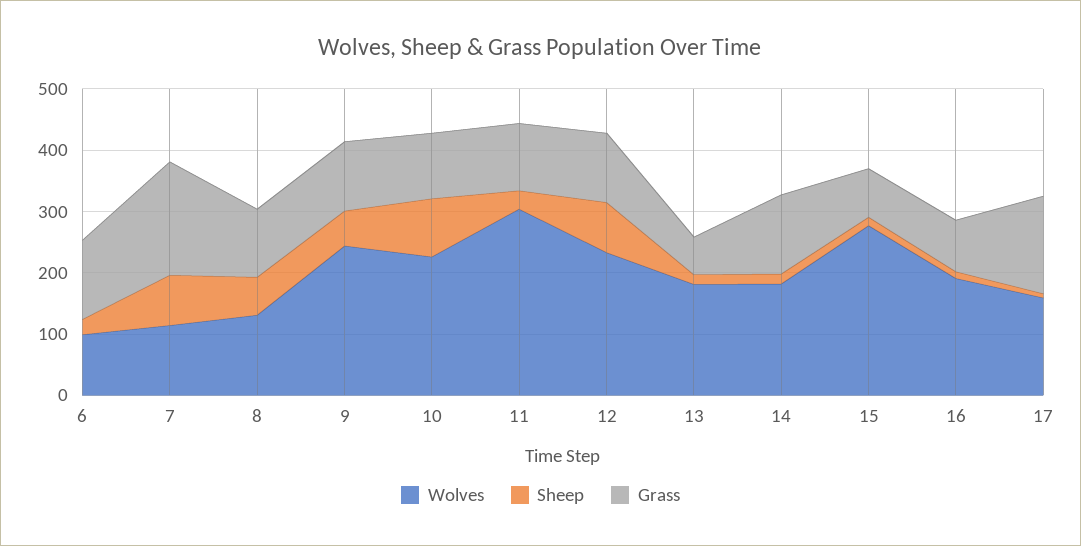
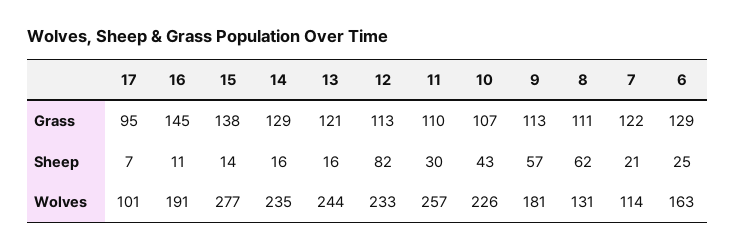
Wolves, 6: 100 -> 163
Sheep, 7: 80 -> 21
Grass, 7: 180 -> 122
Wolves, 9: 240 -> 181
Sheep, 10: 100 -> 43
Wolves, 11: 300 -> 257
Wolves, 13: 180 -> 244
Grass, 13: 60 -> 121
Wolves, 14: 180 -> 235
Grass, 15: 80 -> 138
Grass, 16: 80 -> 145
Wolves, 17: 160 -> 101
Grass, 17: 160 -> 95

